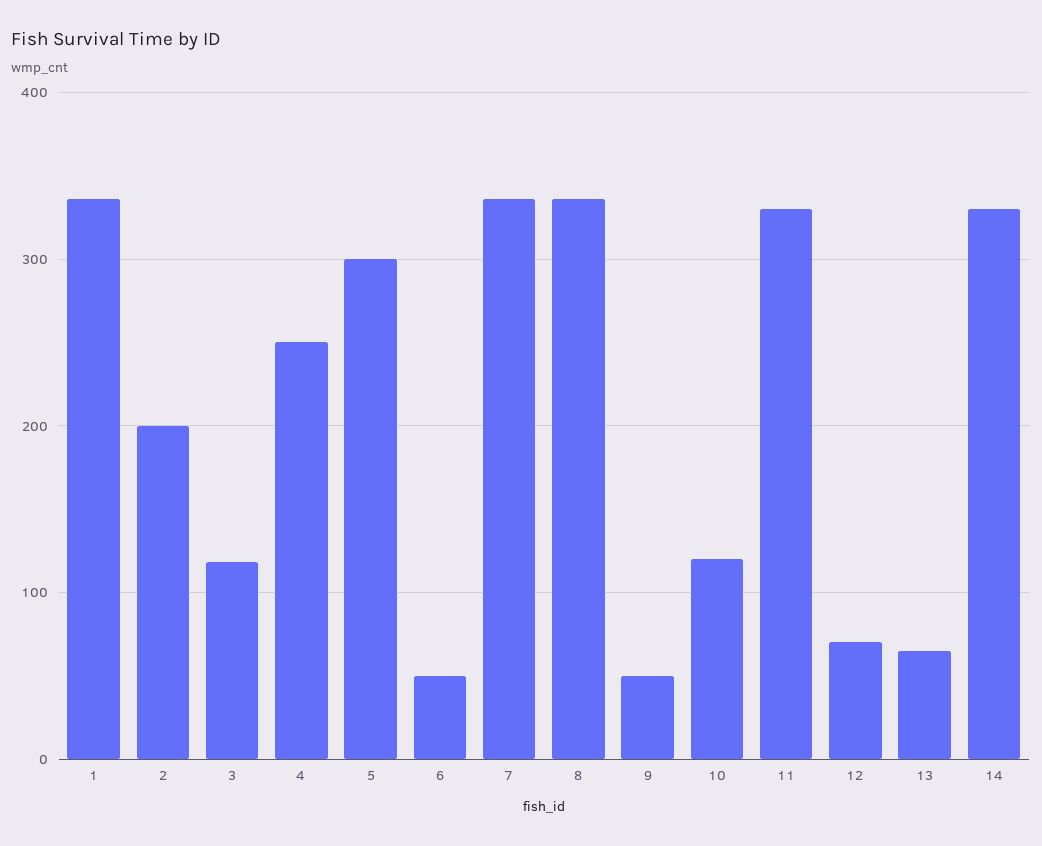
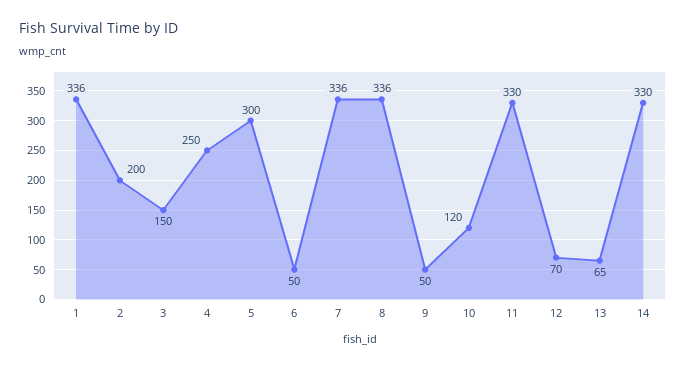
3: 120 -> 150

